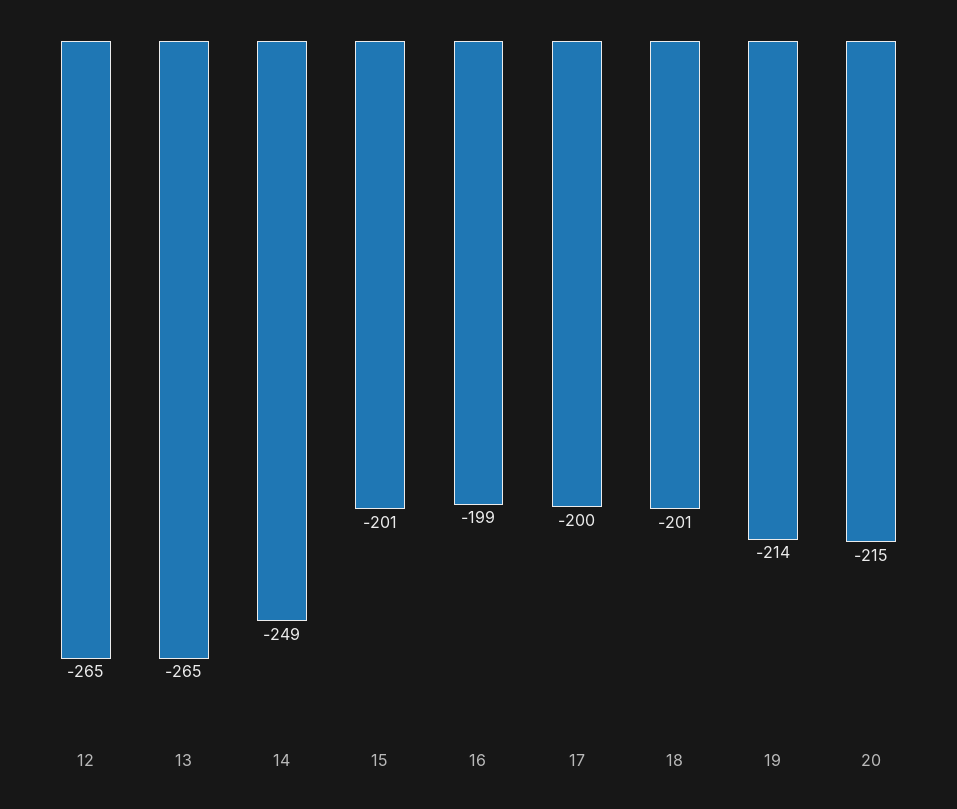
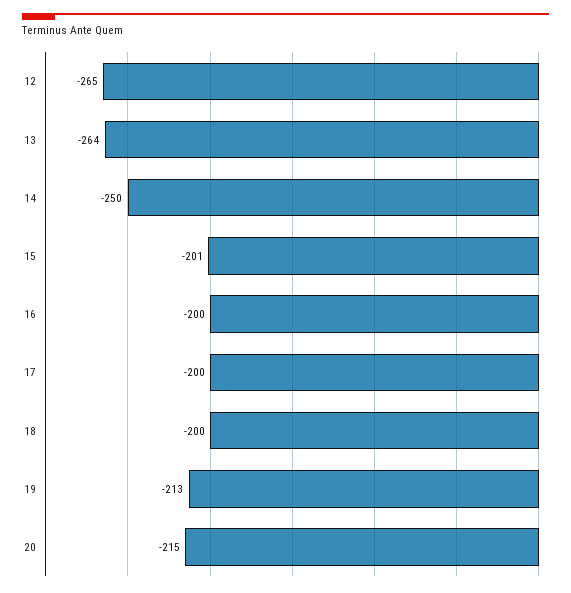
13: -265 -> -264
14: -249 -> -250
16: -199 -> -200
18: -201 -> -200
19: -214 -> -213

